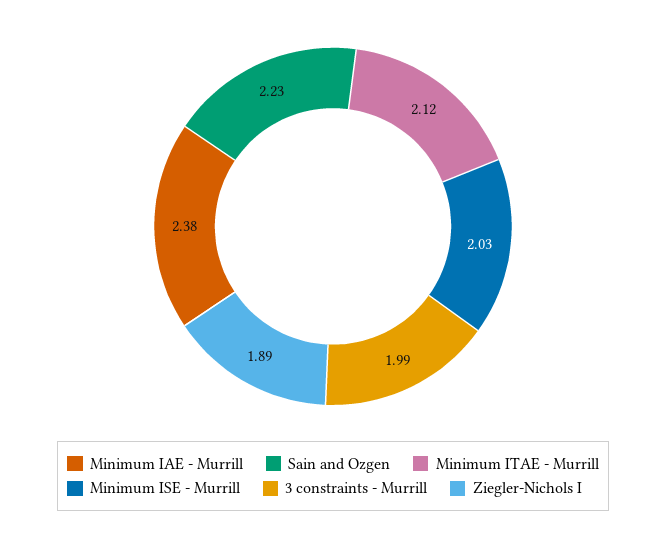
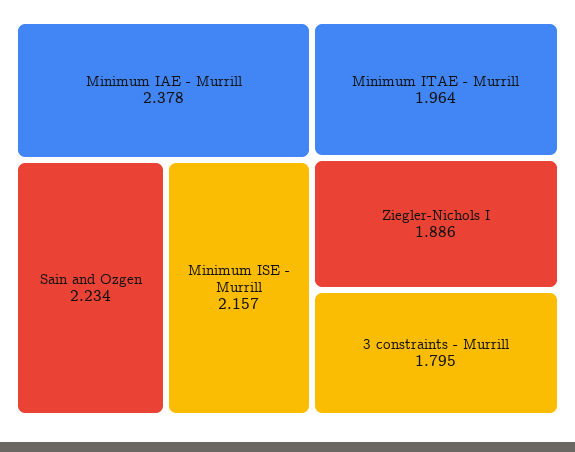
Minimum ITAE - Murrill: 2.12 -> 1.964
Minimum ISE - Murrill: 2.03 -> 2.157
3 constraints - Murrill: 1.99 -> 1.795

